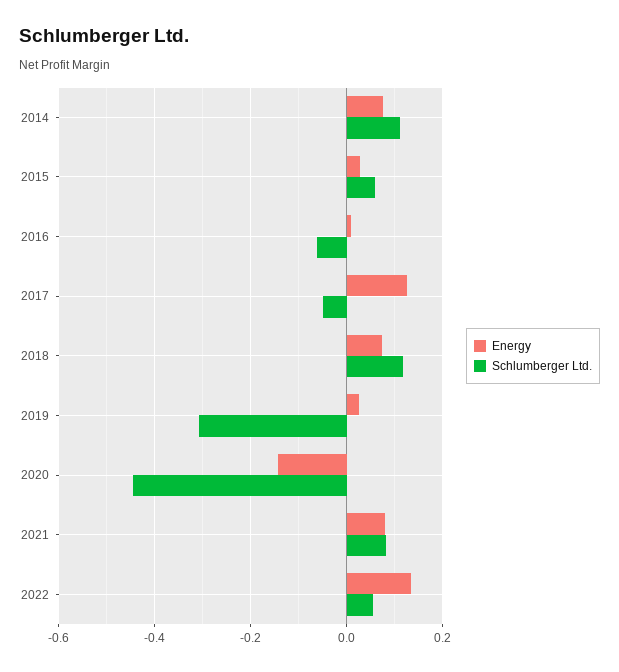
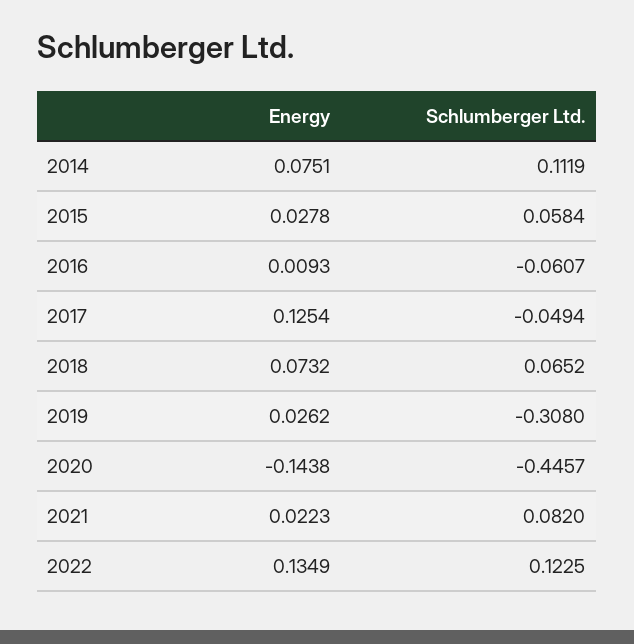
Schlumberger Ltd., 2018: 0.12 -> 0.0652
Energy, 2021: 0.08 -> 0.0223
Schlumberger Ltd., 2022: 0.06 -> 0.1225

